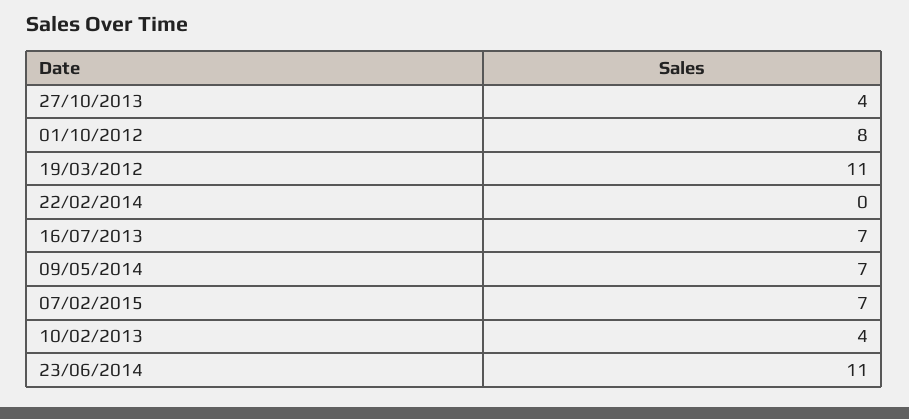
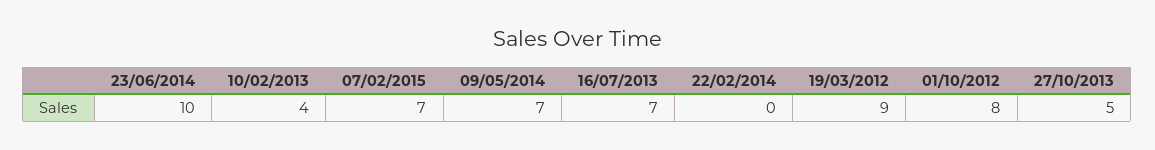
27/10/2013: 4 -> 5
19/03/2012: 11 -> 9
23/06/2014: 11 -> 10

